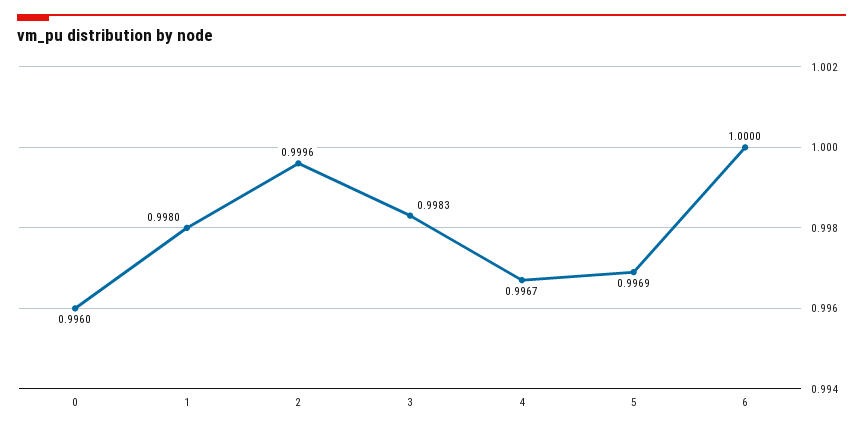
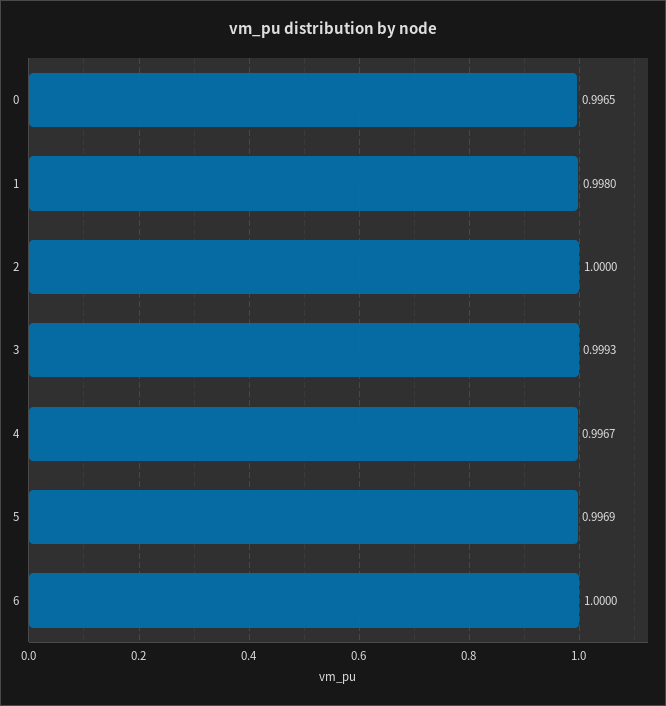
0: 0.996 -> 0.9965
2: 0.9996 -> 1
3: 0.9983 -> 0.9993

